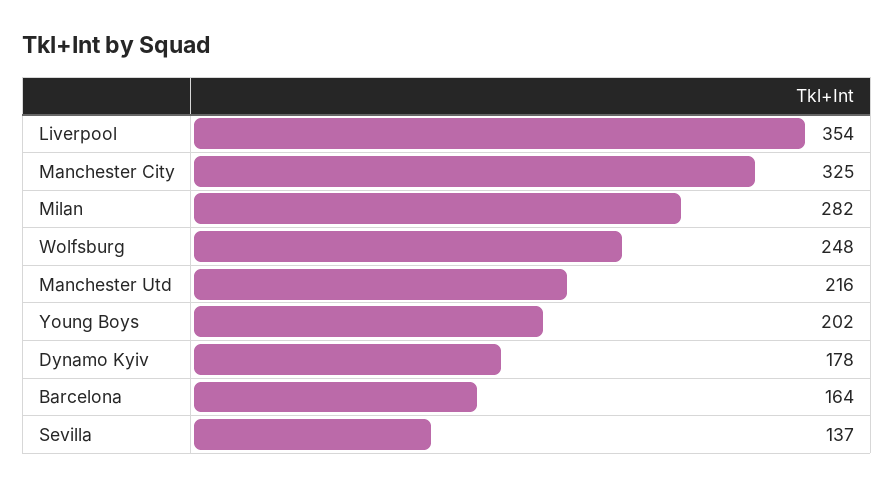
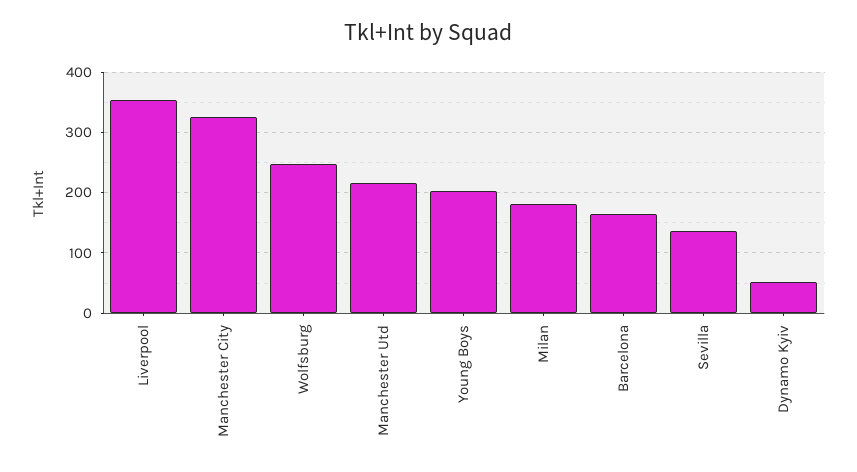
Milan: 282 -> 180
Dynamo Kyiv: 178 -> 50

